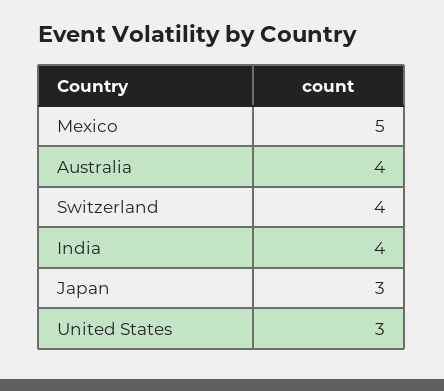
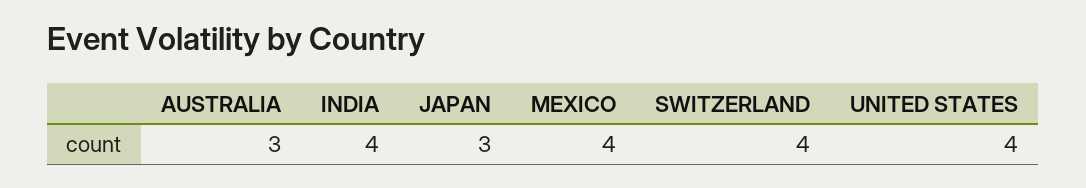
Mexico: 5 -> 4
Australia: 4 -> 3
United States: 3 -> 4

